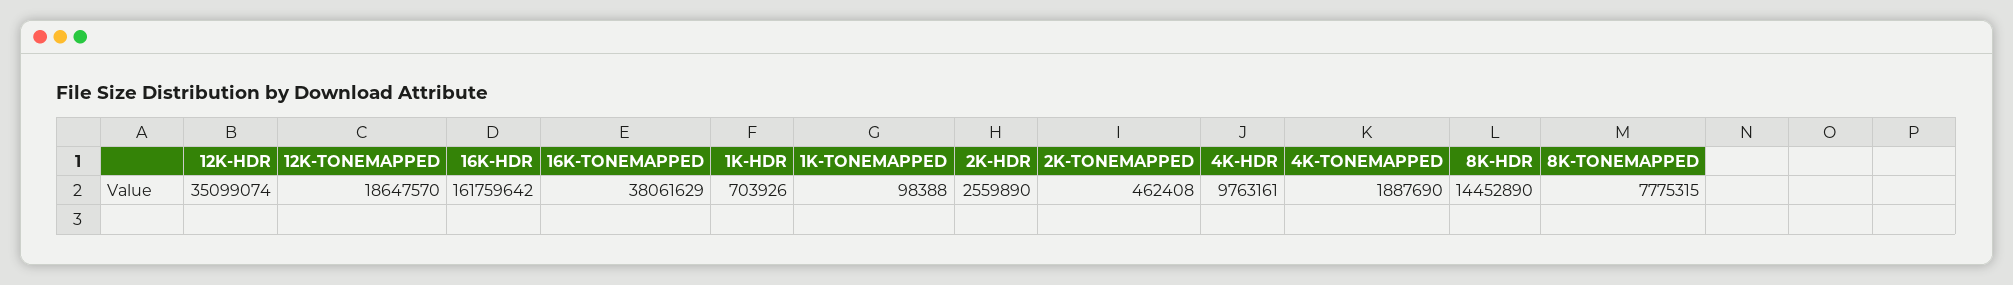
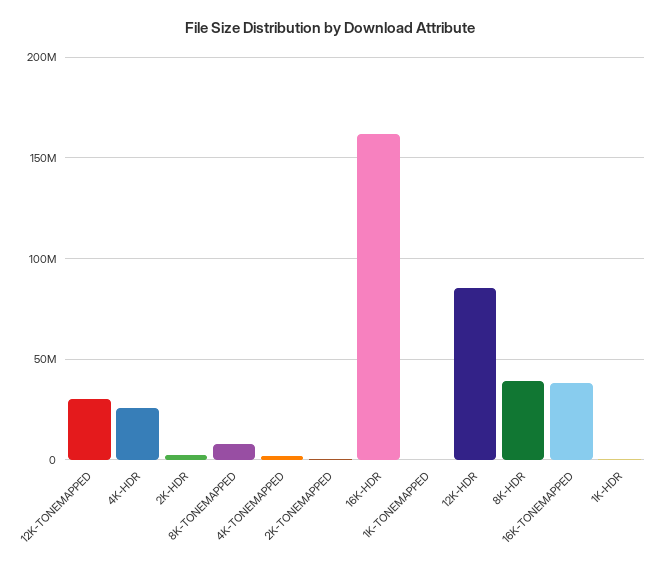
12K-HDR: 35099074 -> 85000000
12K-TONEMAPPED: 18647570 -> 30000000
4K-HDR: 9763161 -> 25000000
8K-HDR: 14452890 -> 40000000

